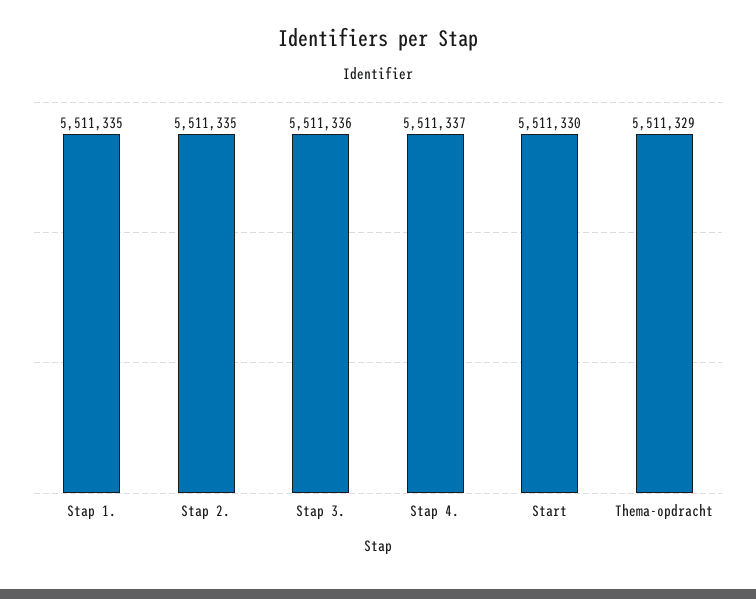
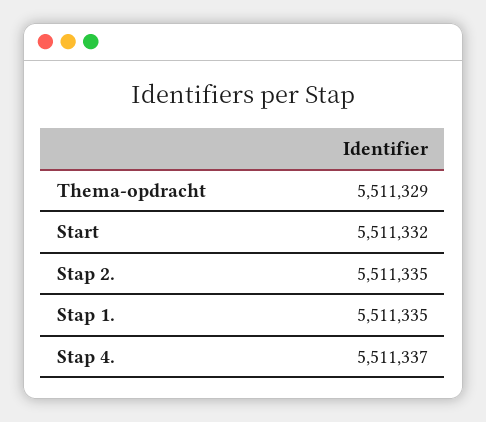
Stap 3.: 5511336 -> none
Start: 5511330 -> 5511332

